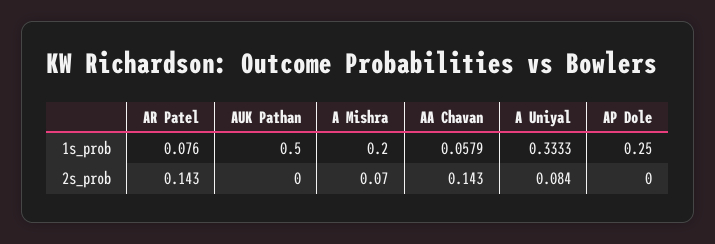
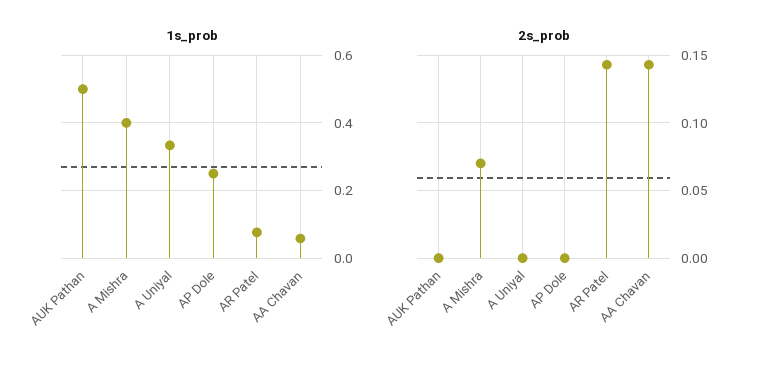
1s_prob, A Mishra: 0.2 -> 0.4
2s_prob, A Uniyal: 0.084 -> 0

